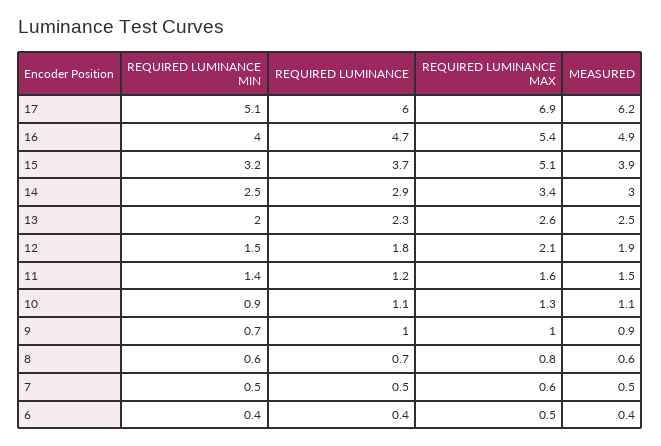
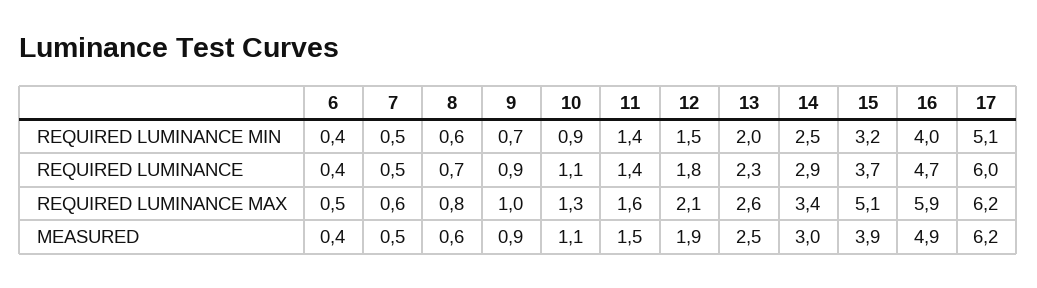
REQUIRED LUMINANCE MAX, 17: 6.9 -> 6.2
REQUIRED LUMINANCE MAX, 16: 5.4 -> 5.9
REQUIRED LUMINANCE, 11: 1.2 -> 1.4
REQUIRED LUMINANCE, 9: 1 -> 0.9

